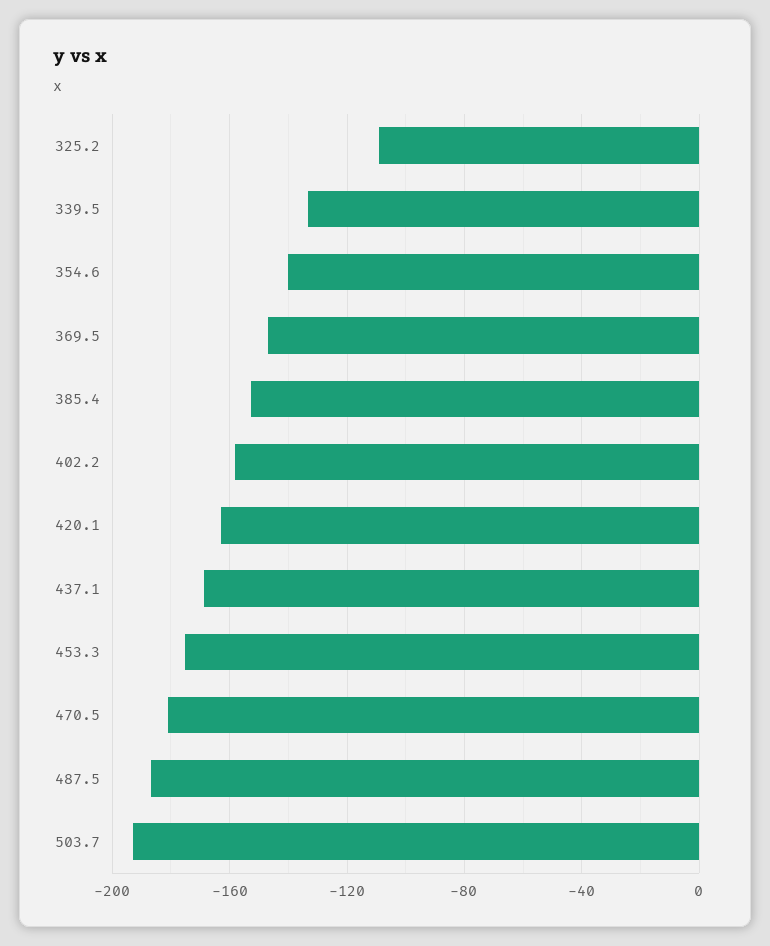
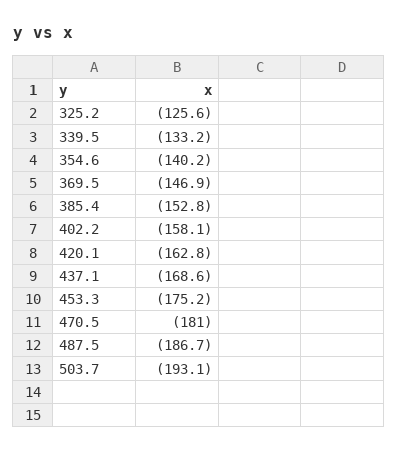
325.2: -110 -> -125.6

